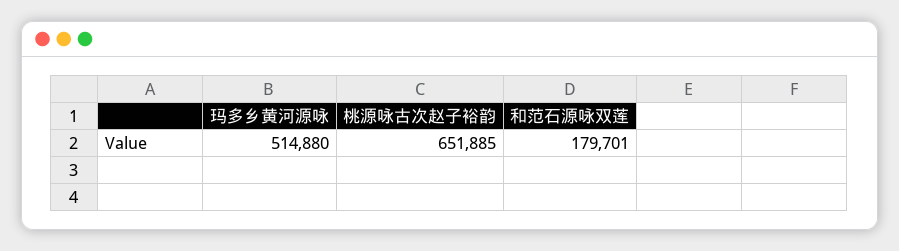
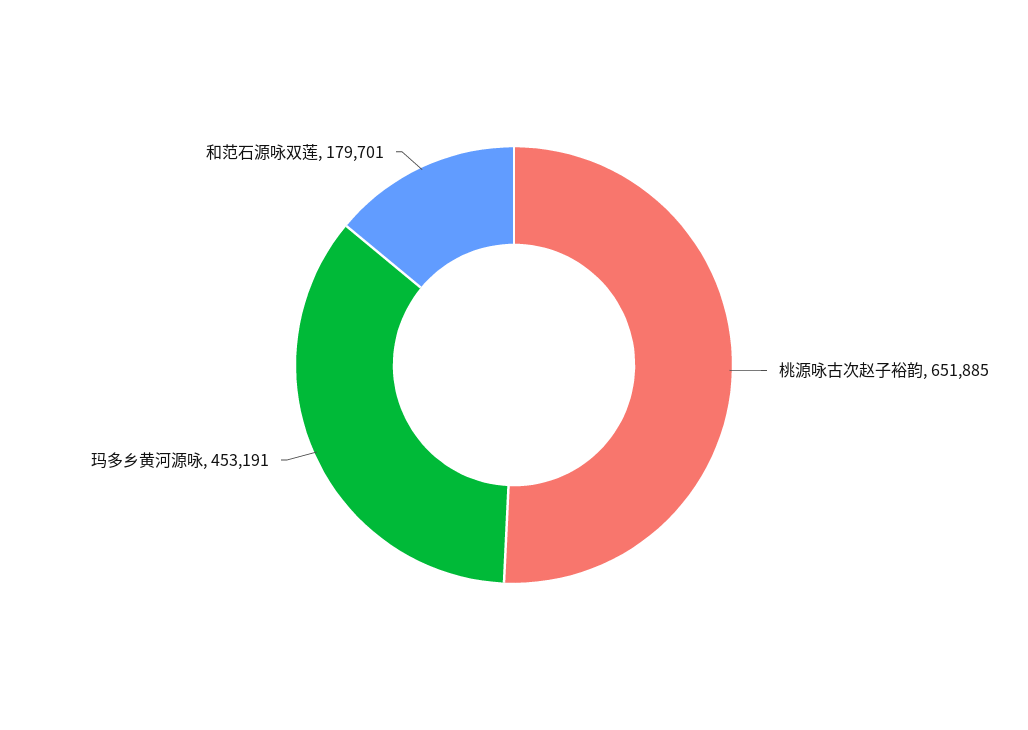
玛多乡黄河源咏: 514880 -> 453191

